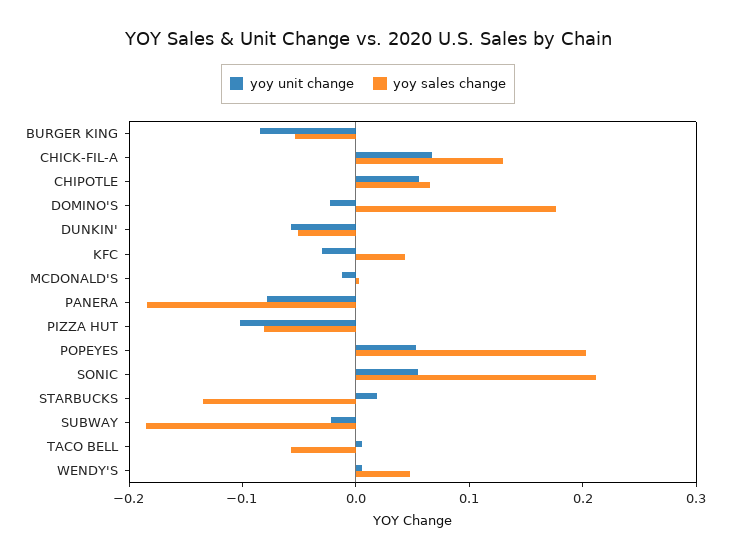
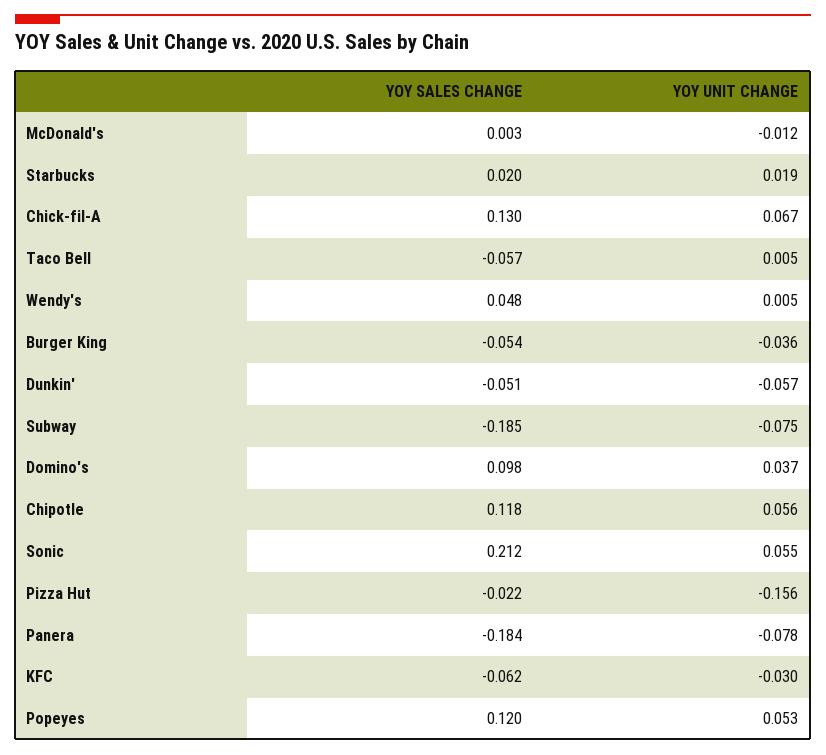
yoy unit change, BURGER KING: -0.08 -> -0.036
yoy sales change, CHIPOTLE: 0.06 -> 0.118
yoy unit change, DOMINO'S: -0.02 -> 0.037
yoy sales change, DOMINO'S: 0.18 -> 0.098
yoy sales change, KFC: 0.04 -> -0.062
yoy unit change, PIZZA HUT: -0.1 -> -0.156
yoy sales change, PIZZA HUT: -0.08 -> -0.022
yoy sales change, POPEYES: 0.2 -> 0.12
yoy sales change, STARBUCKS: -0.14 -> 0.02
yoy unit change, SUBWAY: -0.02 -> -0.075

